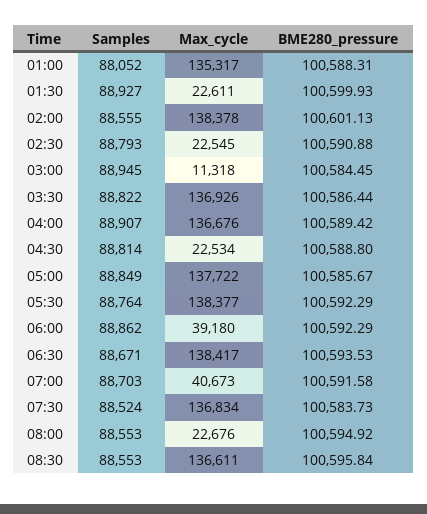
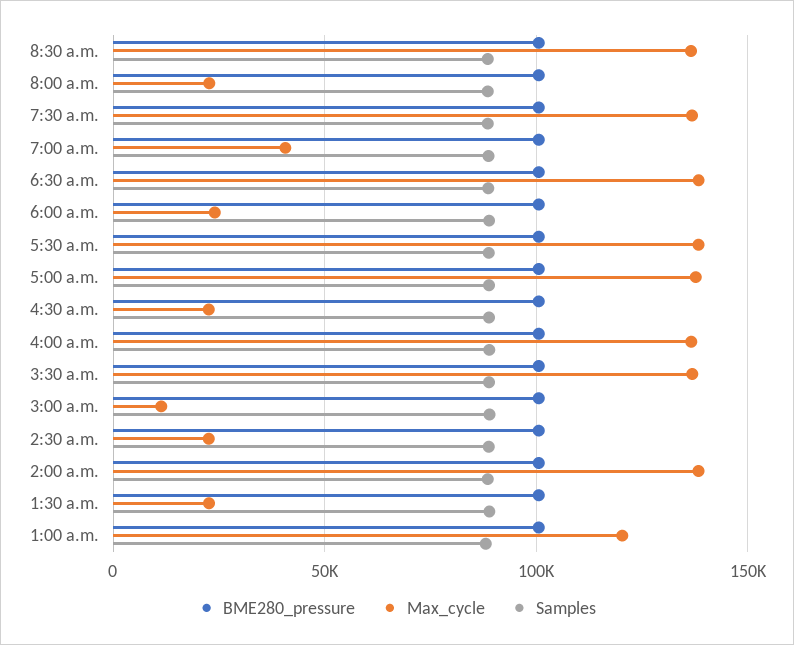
Max_cycle, 01:00: 135317 -> 120000
Max_cycle, 06:00: 39180 -> 25000

